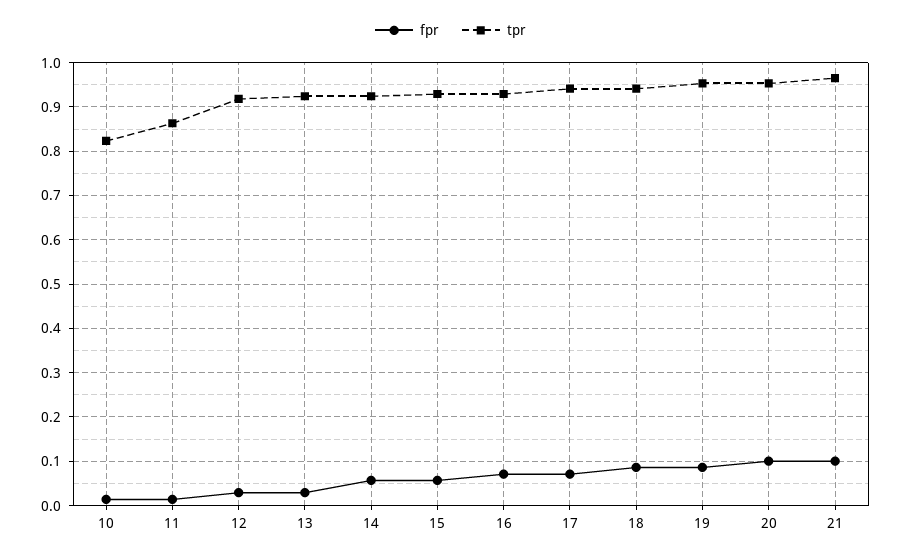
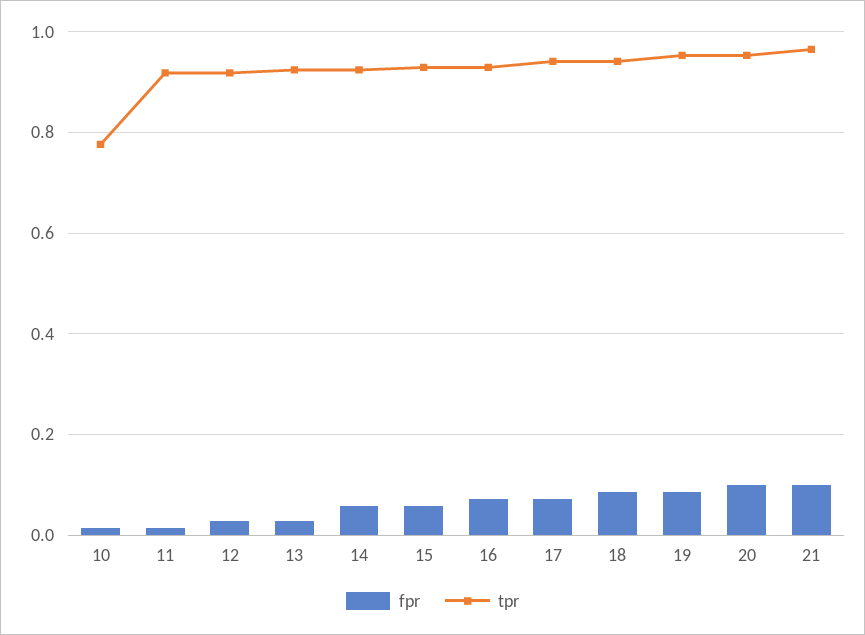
tpr, 10: 0.82 -> 0.78
tpr, 11: 0.86 -> 0.92

